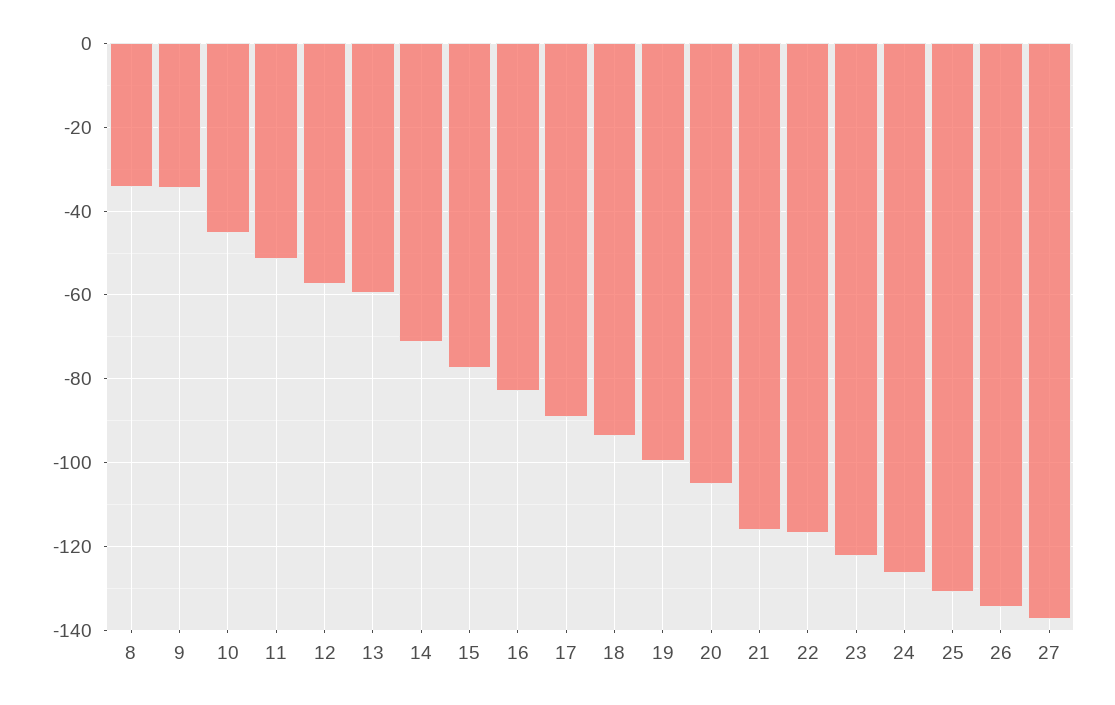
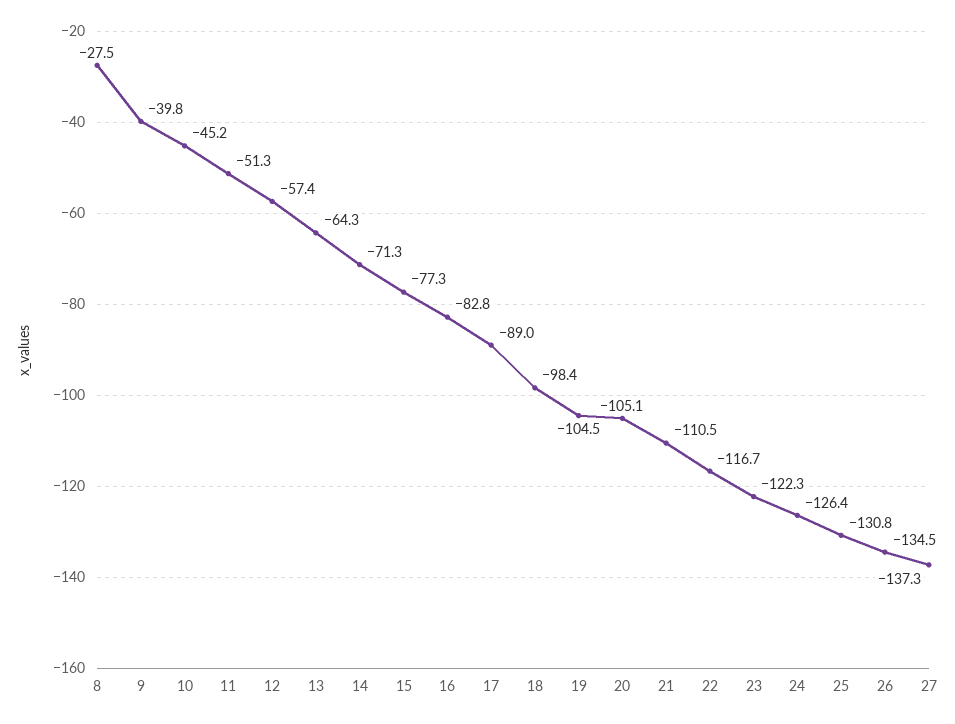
8: -34 -> -27.5
9: -34 -> -39.8
13: -60 -> -64.3
18: -94 -> -98.4
19: -100 -> -104.5
21: -116 -> -110.5

